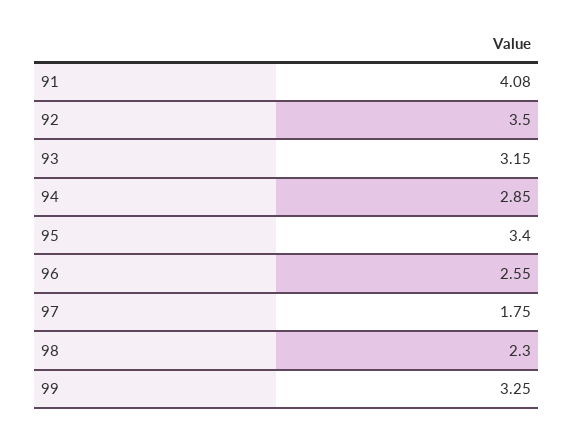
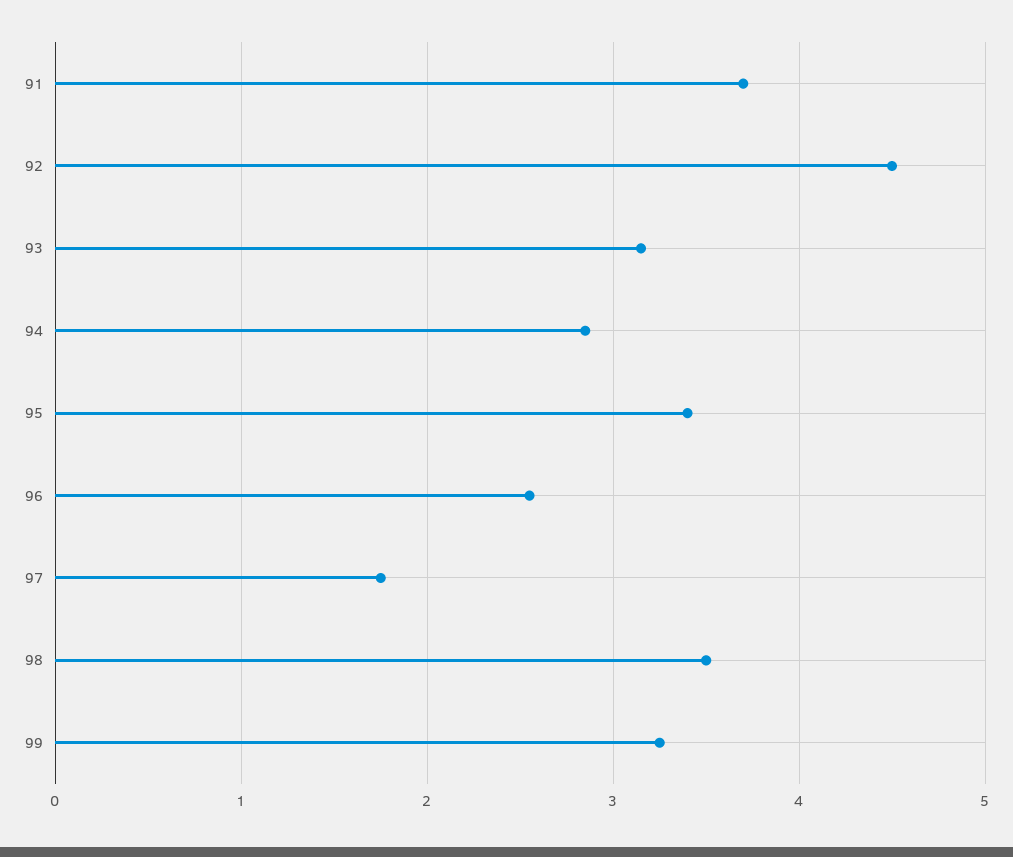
91: 4.08 -> 3.7
92: 3.5 -> 4.5
98: 2.3 -> 3.5

